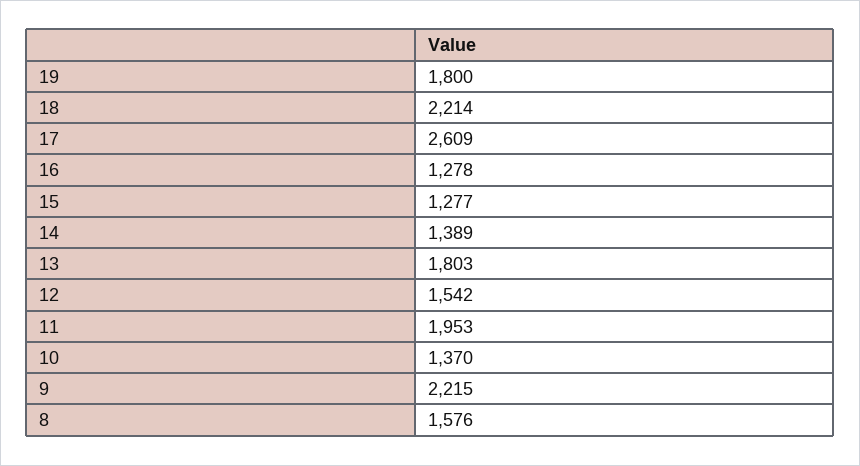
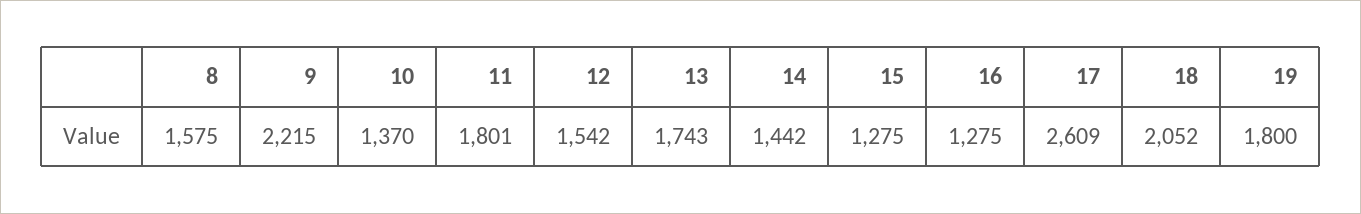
18: 2214 -> 2052
16: 1278 -> 1275
15: 1277 -> 1275
14: 1389 -> 1442
13: 1803 -> 1743
11: 1953 -> 1801
8: 1576 -> 1575

